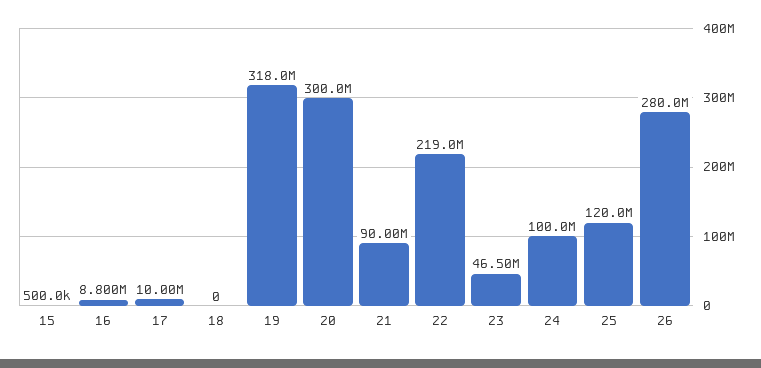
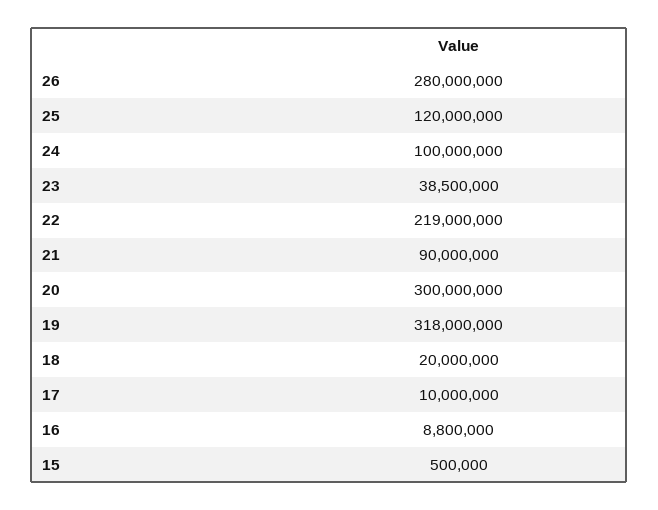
18: 0 -> 20000000
23: 46500000 -> 38500000

